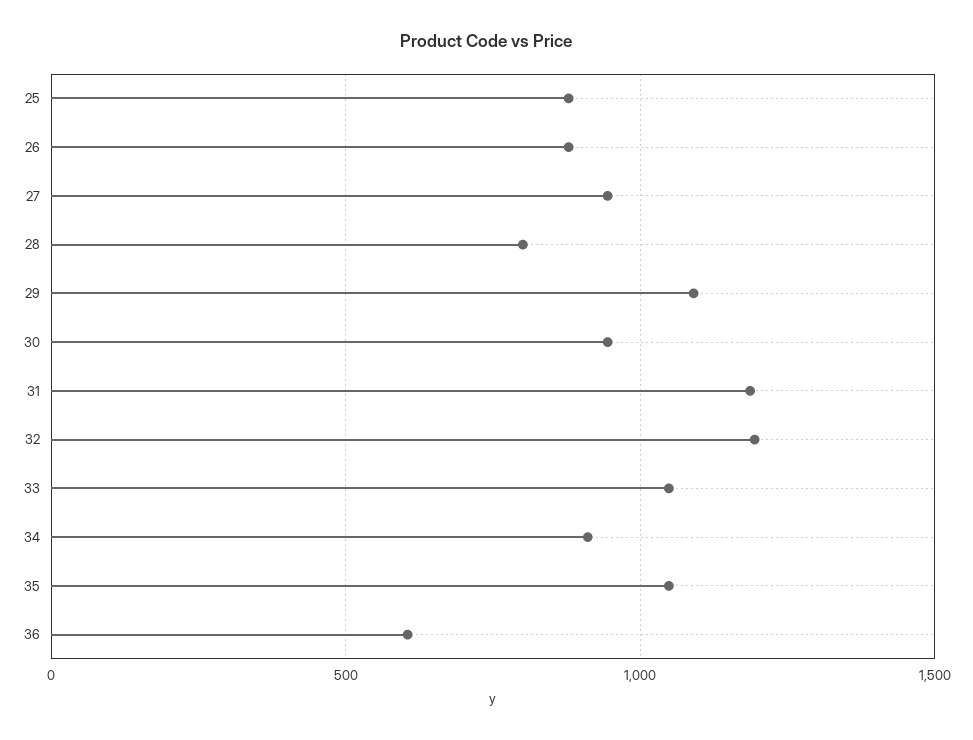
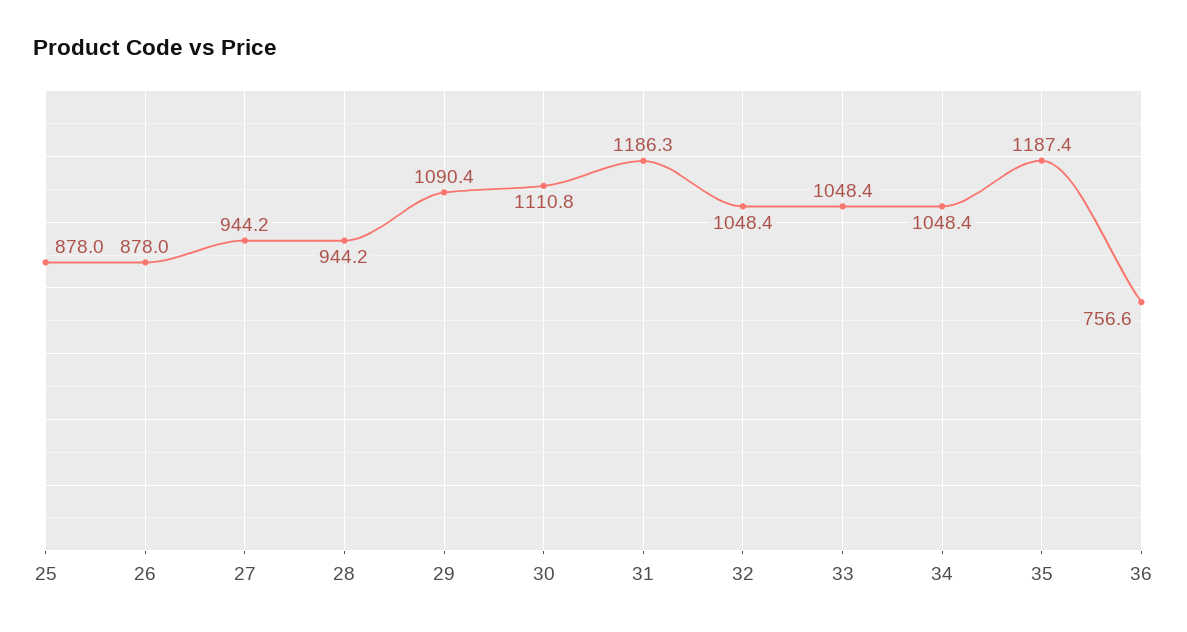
28: 800 -> 944.2
30: 950 -> 1110.8
32: 1200 -> 1048.4
34: 900 -> 1048.4
35: 1050 -> 1187.4
36: 600 -> 756.6

